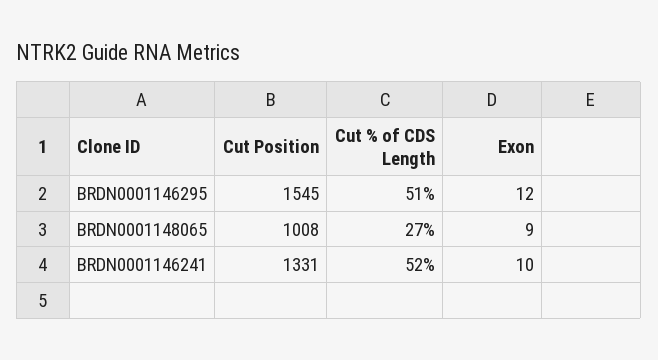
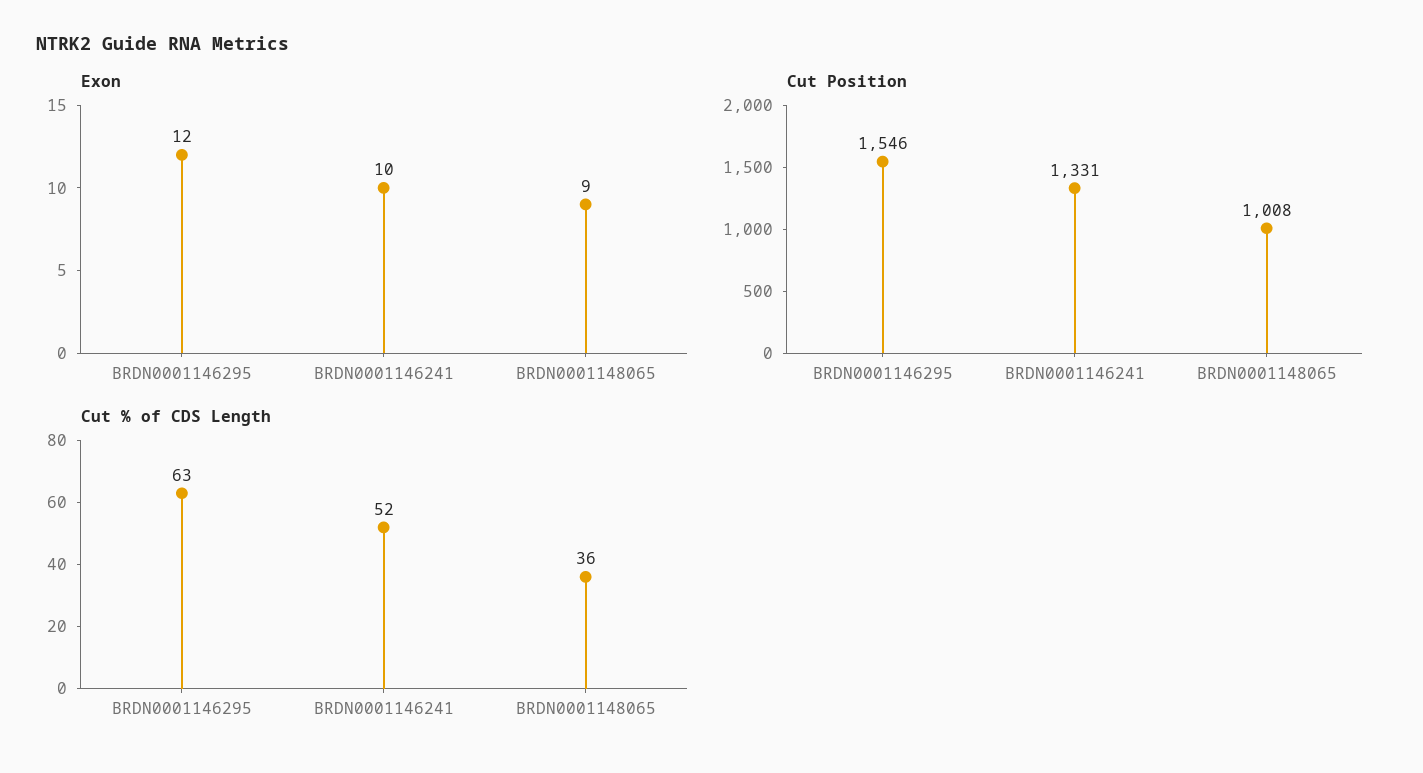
Cut Position, BRDN0001146295: 1545 -> 1546
Cut % of CDS Length, BRDN0001146295: 51 -> 63
Cut % of CDS Length, BRDN0001148065: 27 -> 36

